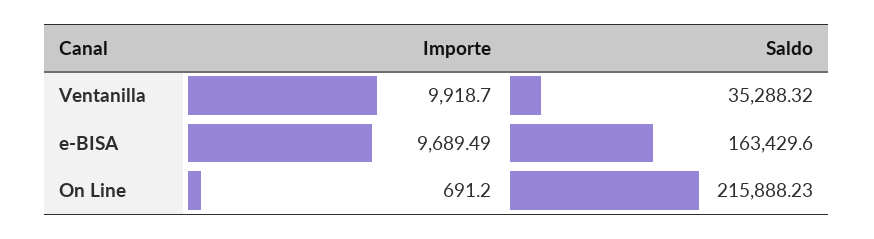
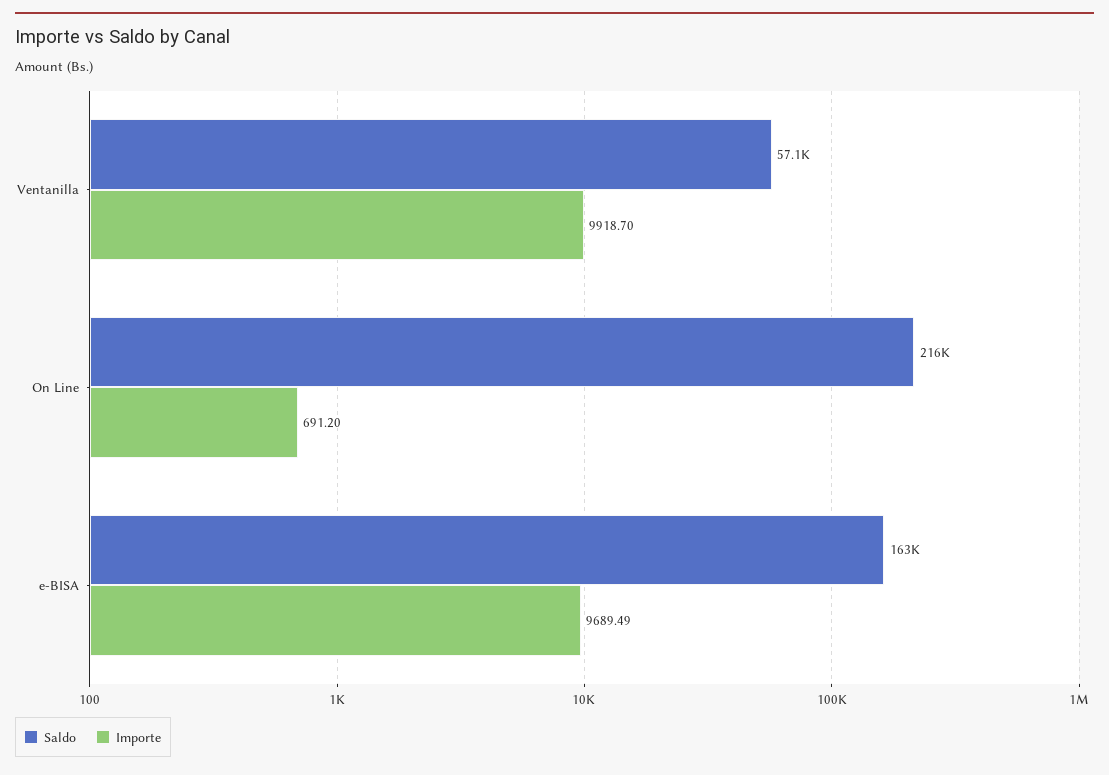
Saldo, Ventanilla: 35288.32 -> 57100

